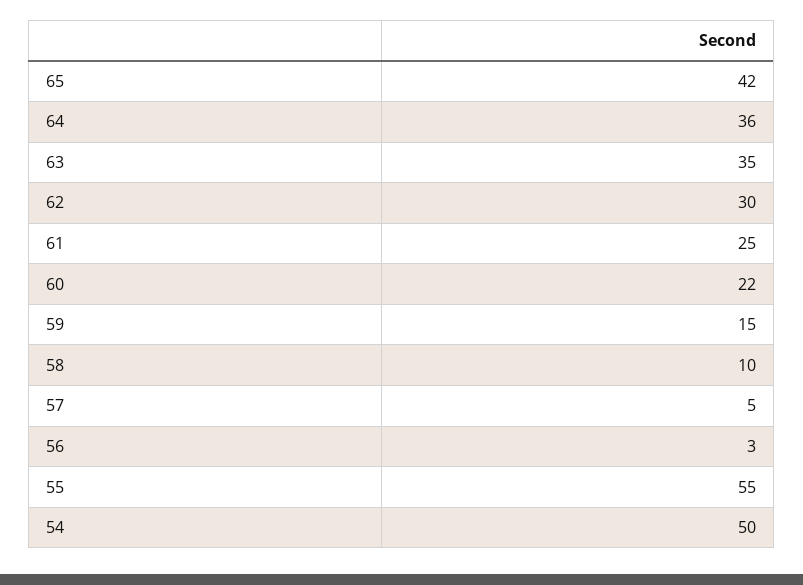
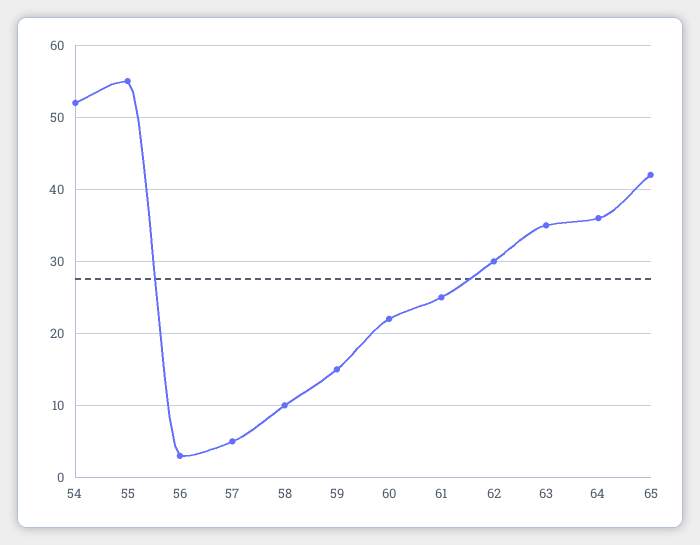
54: 50 -> 52

